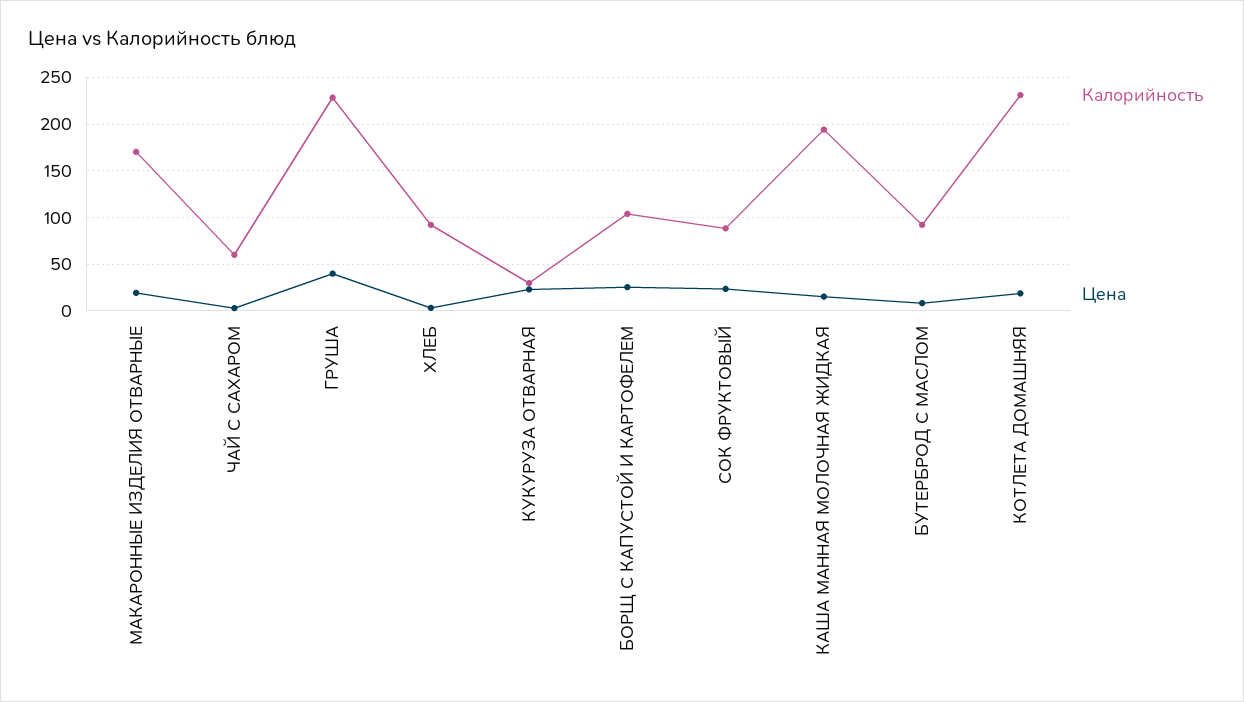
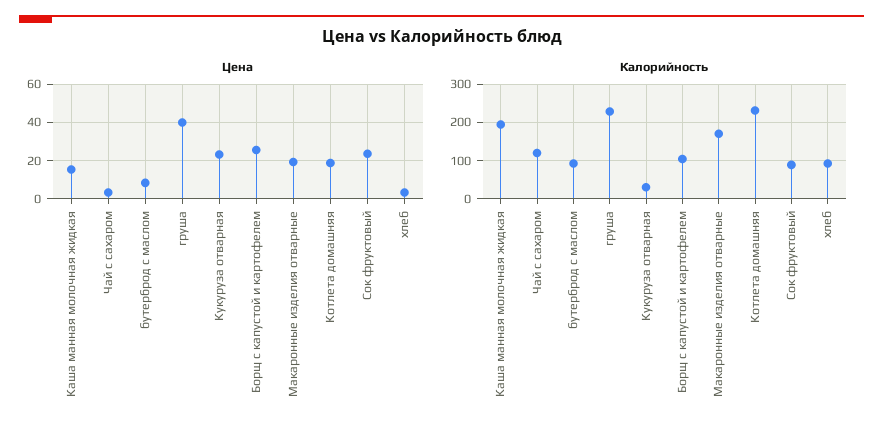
Калорийность, ЧАЙ С САХАРОМ: 60 -> 120

